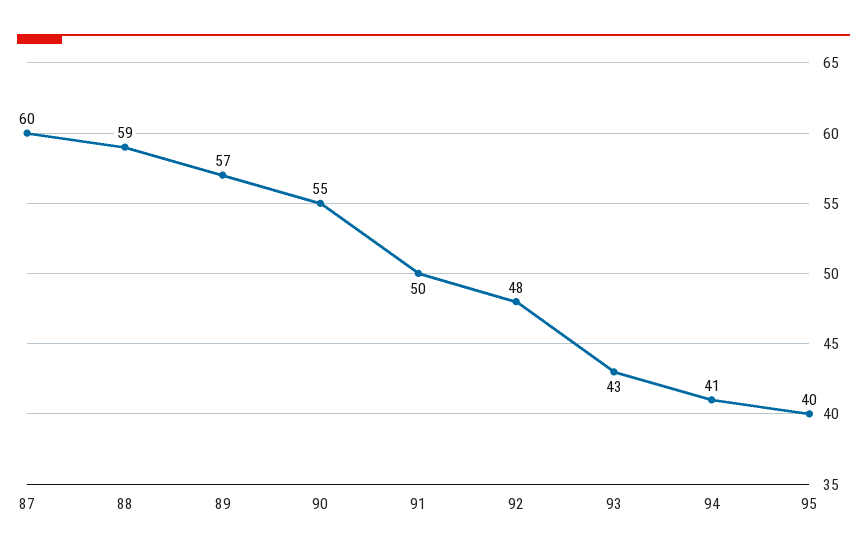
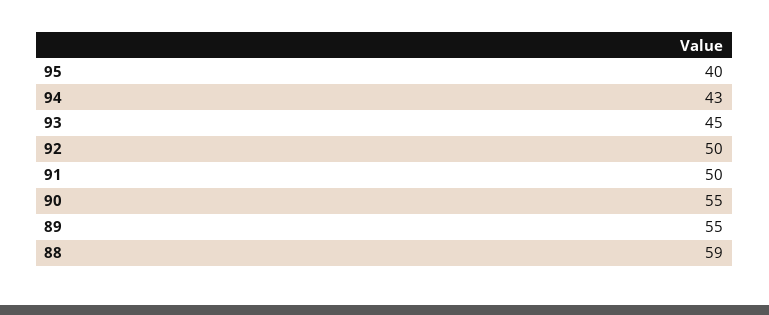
87: 60 -> none
89: 57 -> 55
92: 48 -> 50
93: 43 -> 45
94: 41 -> 43

